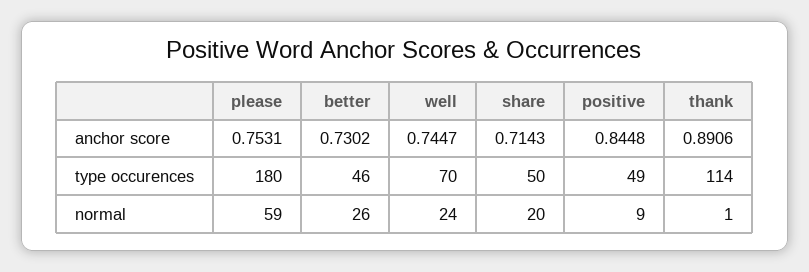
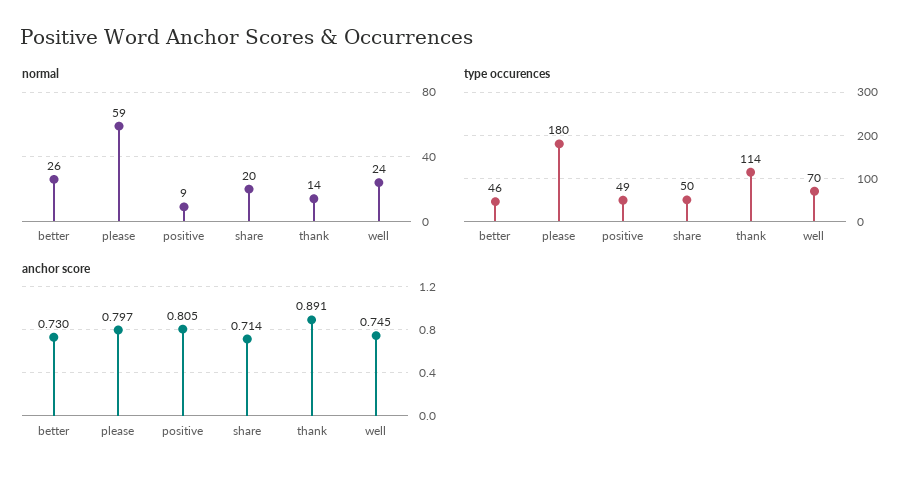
anchor score, please: 0.7531 -> 0.797
anchor score, positive: 0.8448 -> 0.805
normal, thank: 1 -> 14

